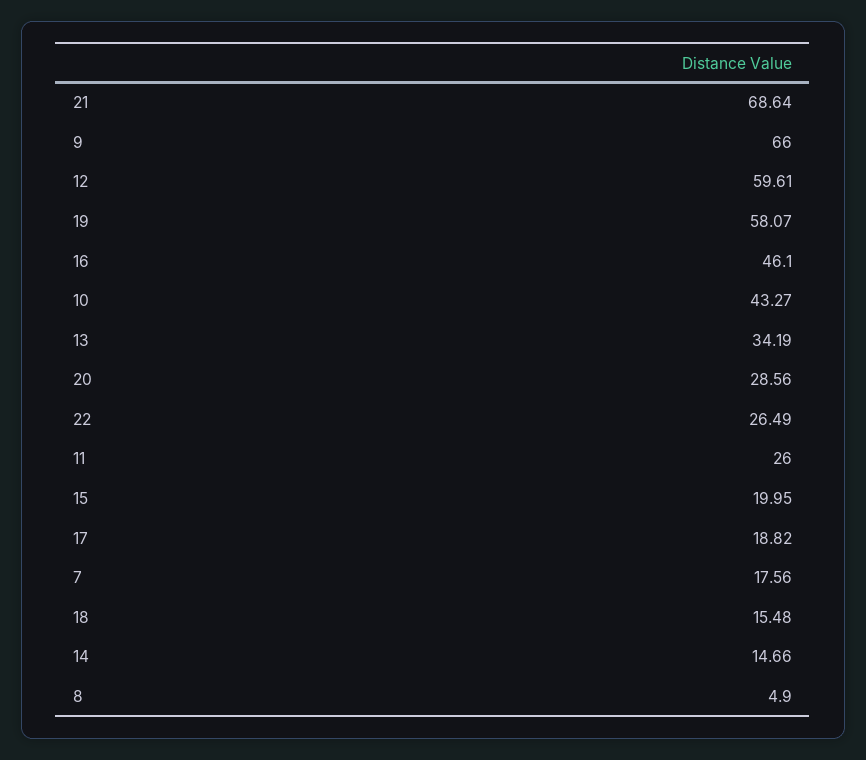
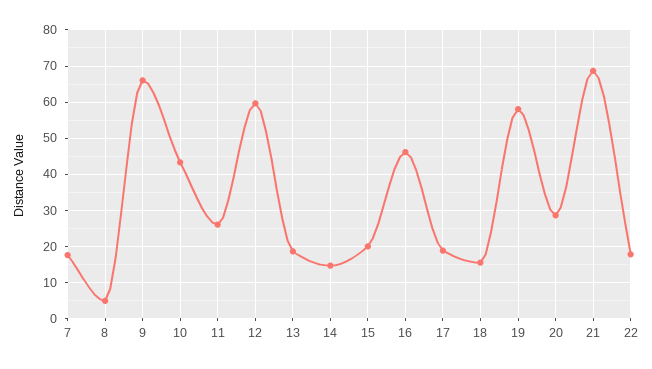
13: 34.19 -> 18
22: 26.49 -> 18

